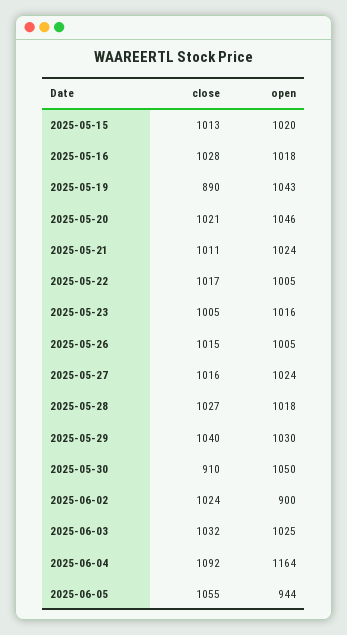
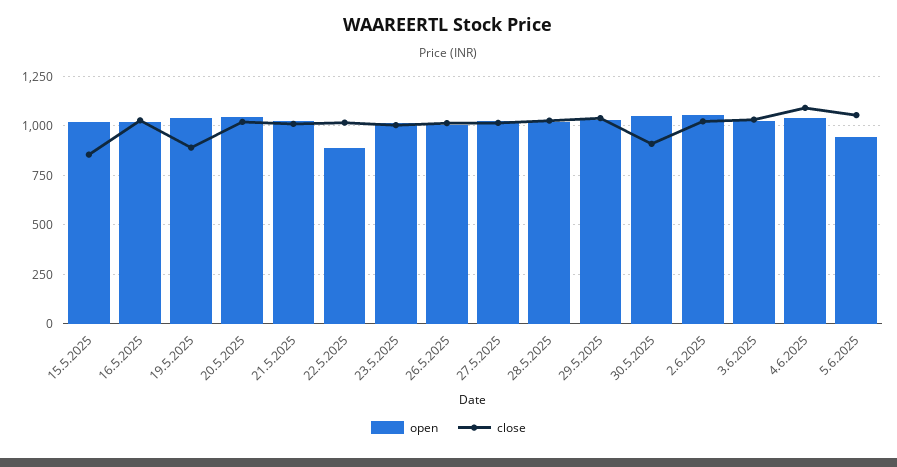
close, 2025-05-15: 1013 -> 850
open, 2025-05-22: 1005 -> 900
open, 2025-06-02: 900 -> 1050
open, 2025-06-04: 1164 -> 1050

